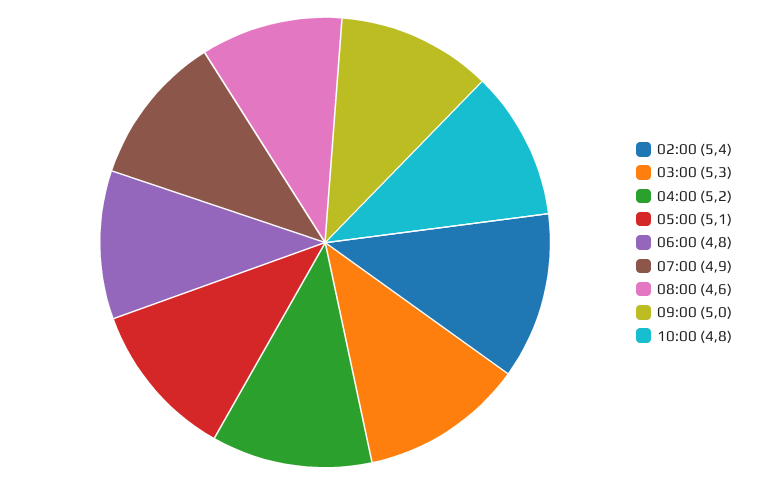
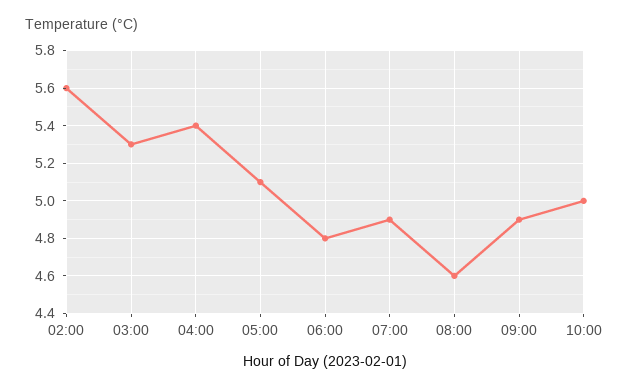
02:00: 5.4 -> 5.6
04:00: 5.2 -> 5.4
09:00: 5 -> 4.9
10:00: 4.8 -> 5

